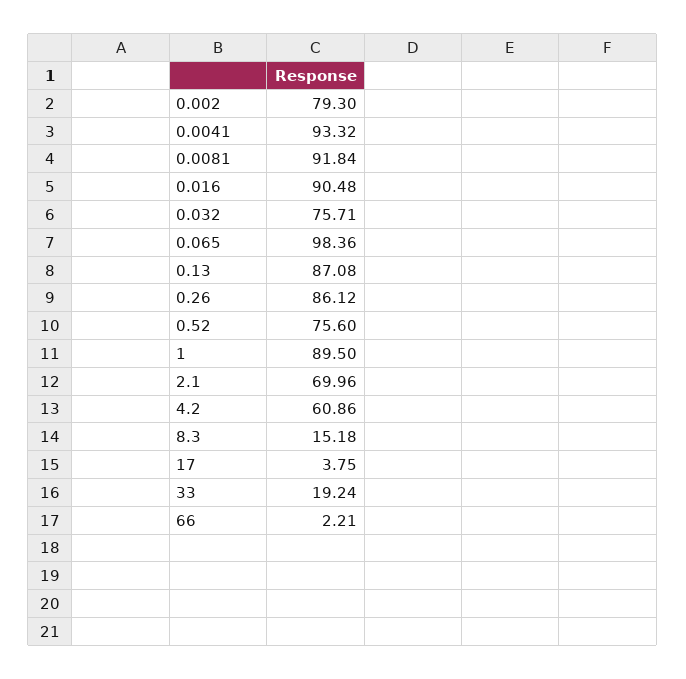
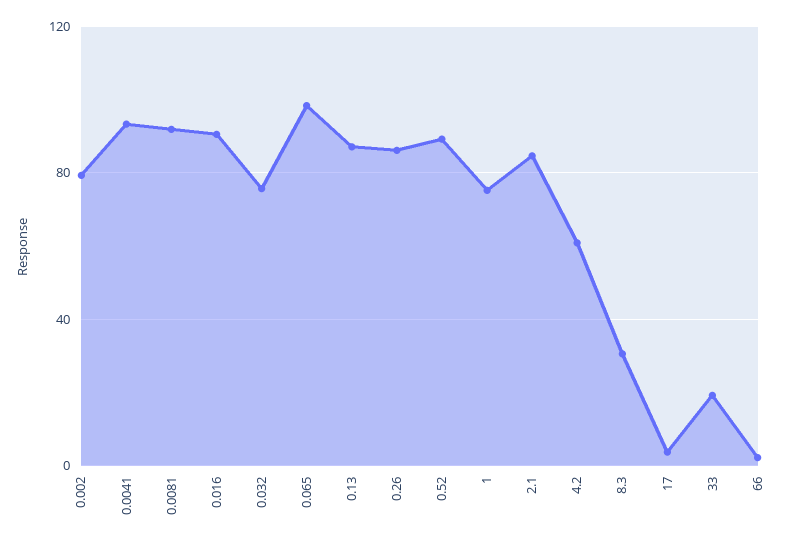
0.52: 75.6 -> 90
1: 89.5 -> 75
2.1: 69.96 -> 85
8.3: 15.18 -> 30

